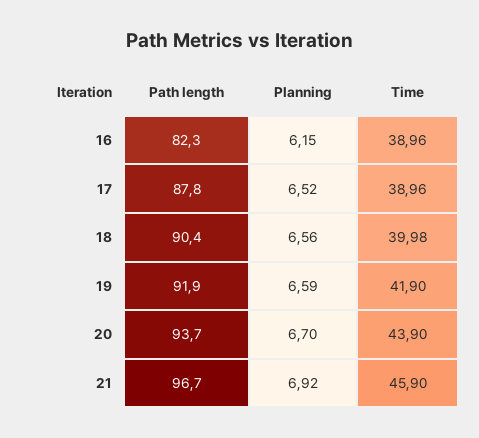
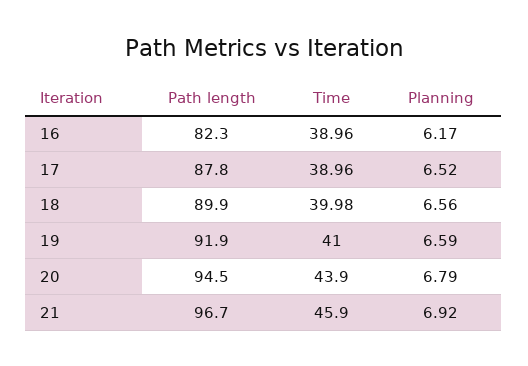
Planning, 16: 6.15 -> 6.17
Path length, 18: 90.4 -> 89.9
Time, 19: 41.9 -> 41
Path length, 20: 93.7 -> 94.5
Planning, 20: 6.7 -> 6.79

